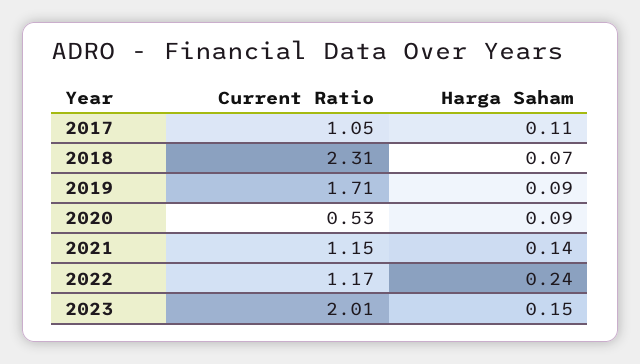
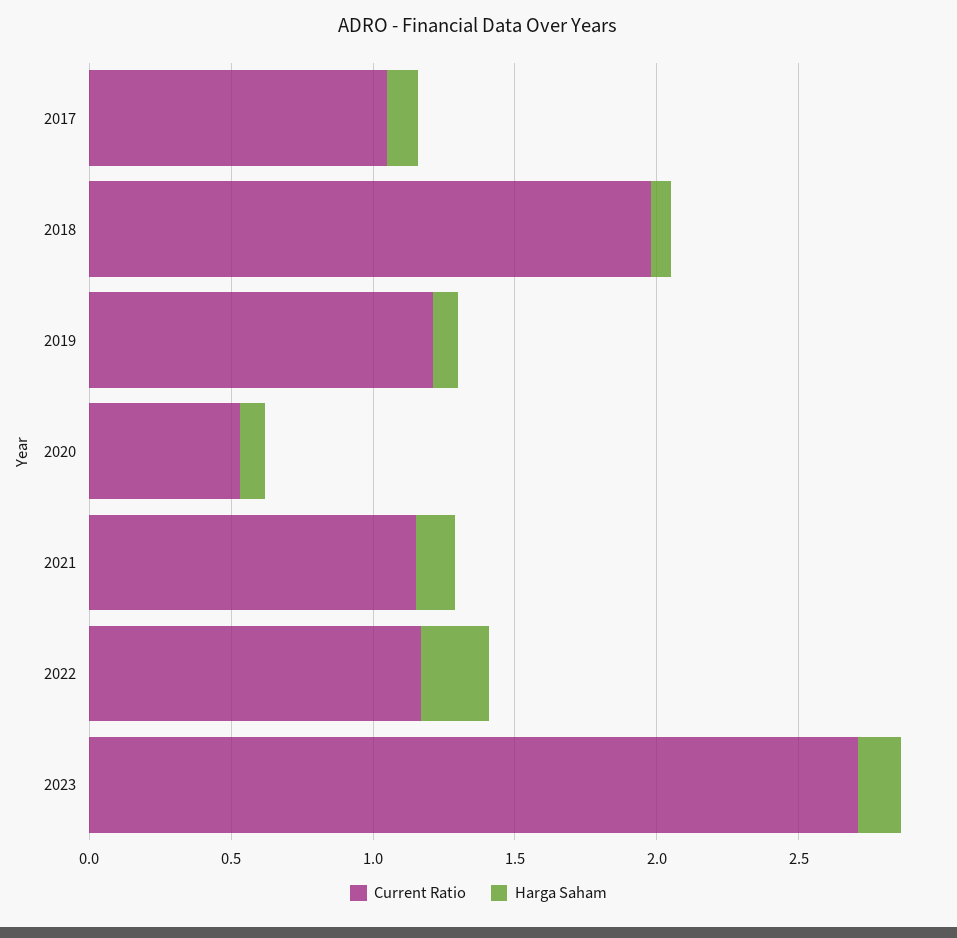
Current Ratio, 2018: 2.31 -> 2
Current Ratio, 2019: 1.71 -> 1.2
Current Ratio, 2023: 2.01 -> 2.7

